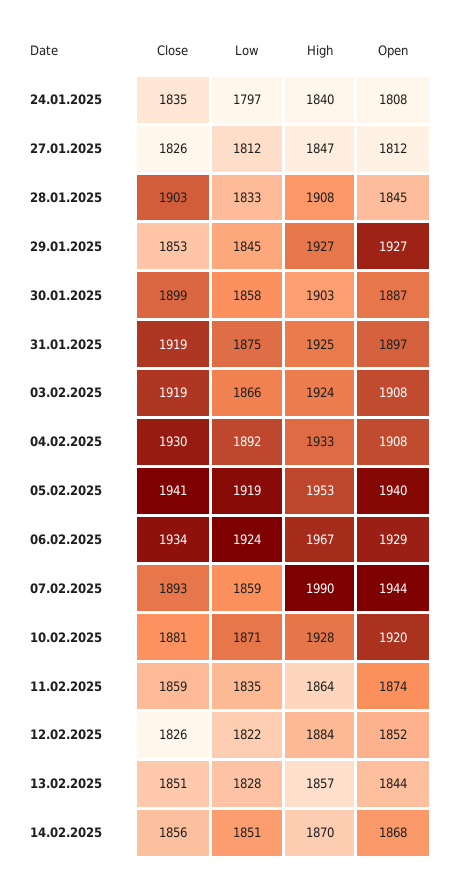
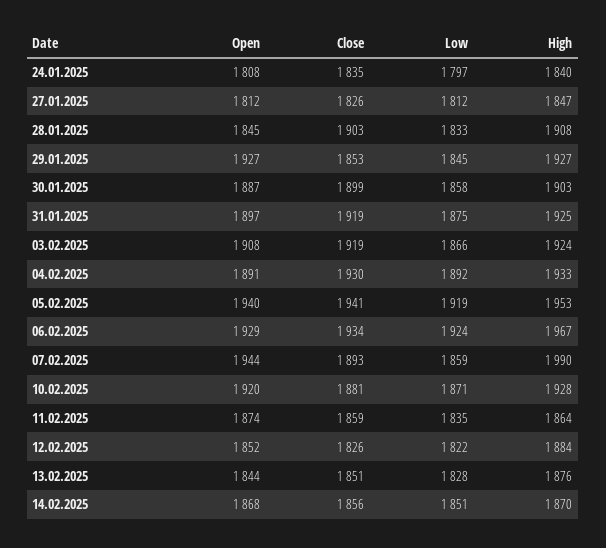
Open, 04.02.2025: 1908 -> 1891
High, 13.02.2025: 1857 -> 1876

